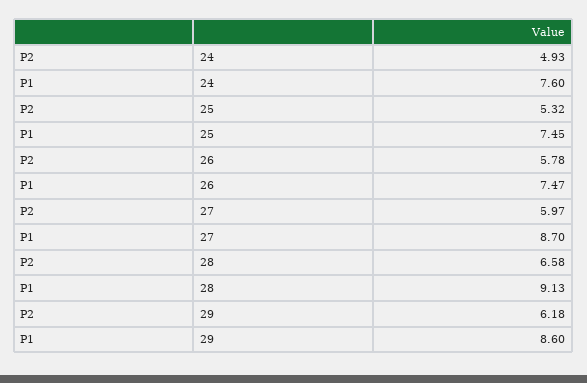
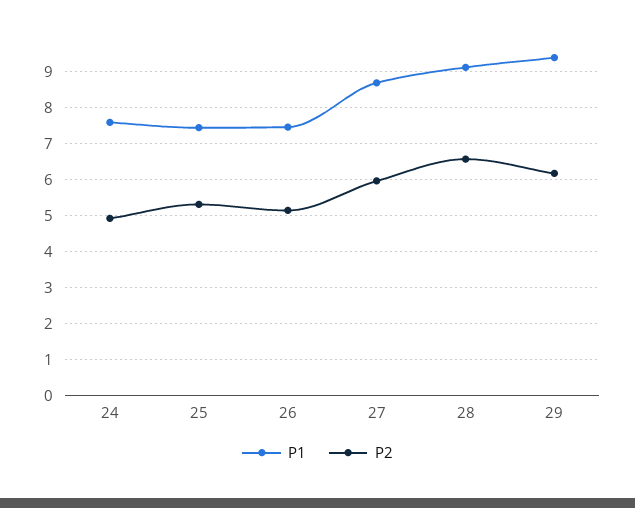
P2, 26: 5.78 -> 5.2
P1, 29: 8.6 -> 9.4

